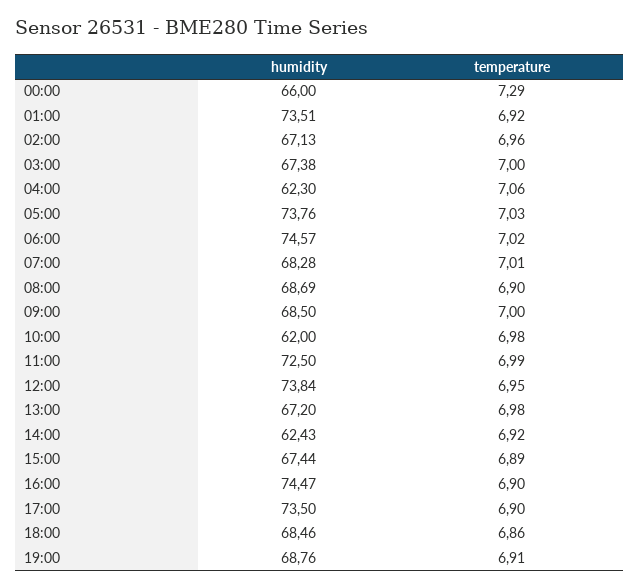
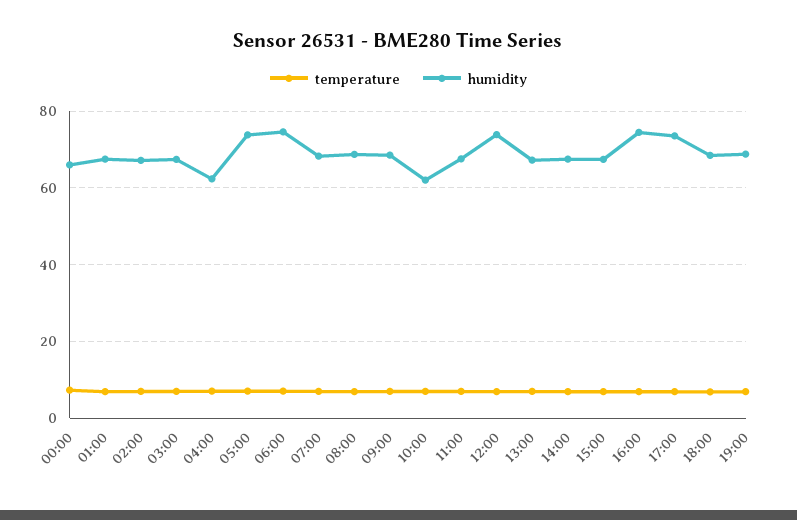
humidity, 01:00: 73.51 -> 68
humidity, 11:00: 72.5 -> 68
humidity, 14:00: 62.43 -> 68

